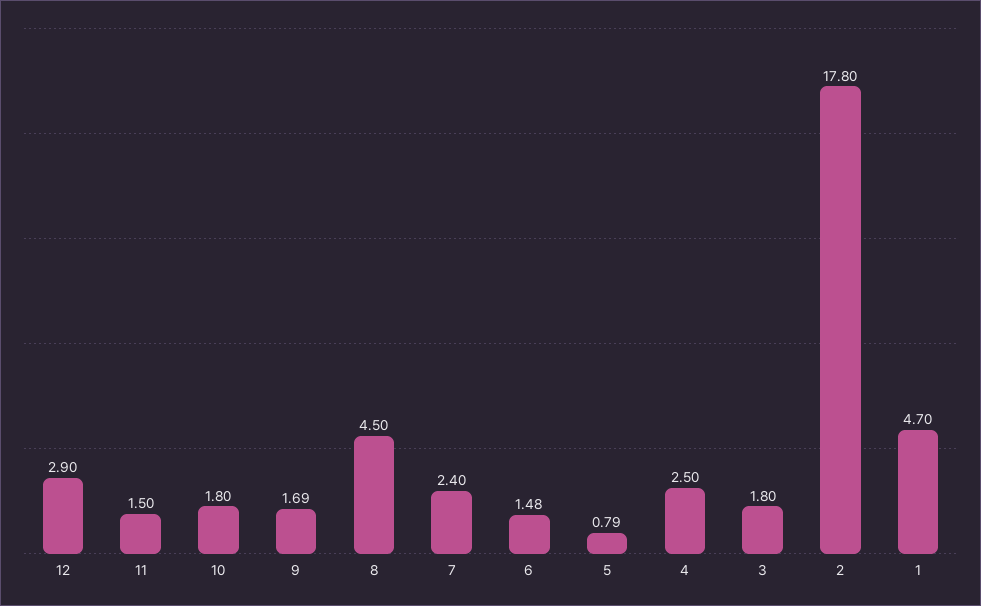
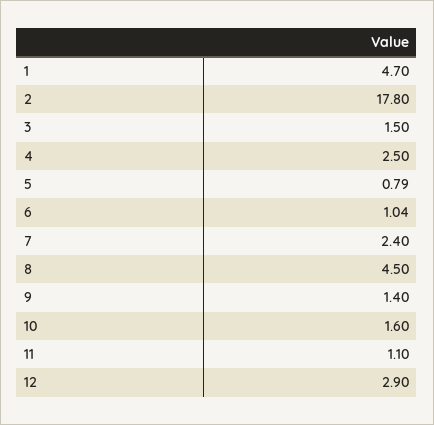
11: 1.5 -> 1.1
10: 1.8 -> 1.6
9: 1.69 -> 1.4
6: 1.48 -> 1.04
3: 1.8 -> 1.5

